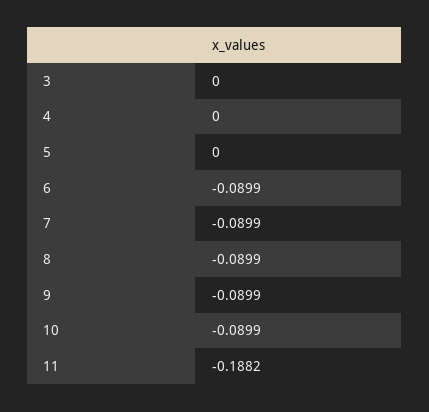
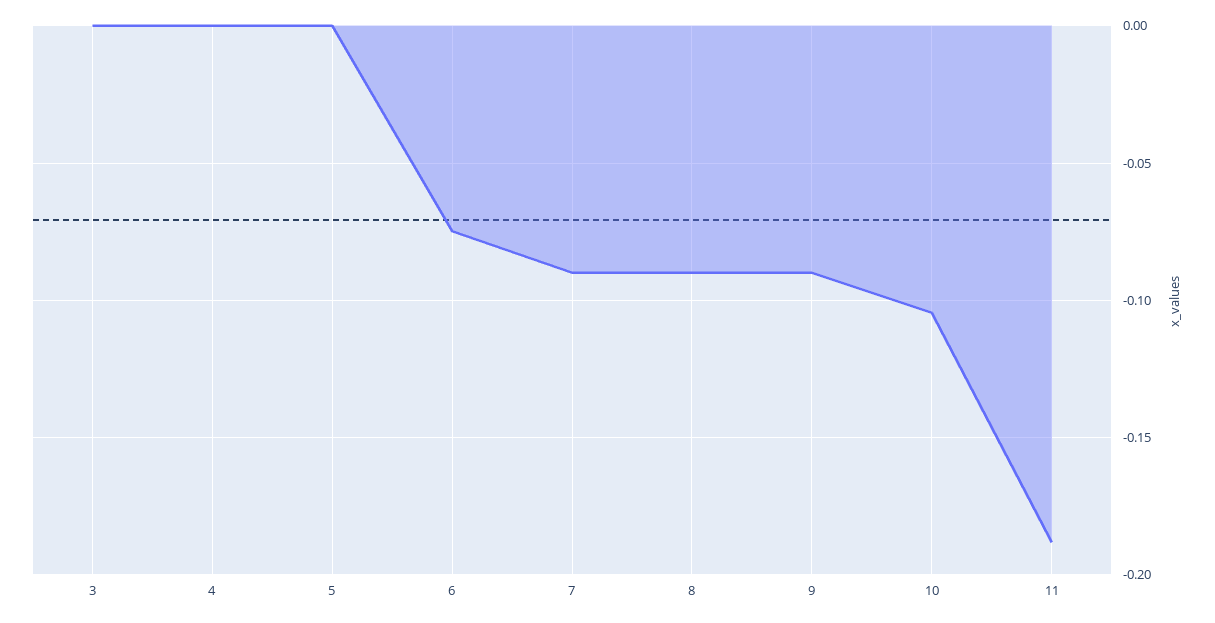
6: -0.0899 -> -0.075
10: -0.0899 -> -0.105

